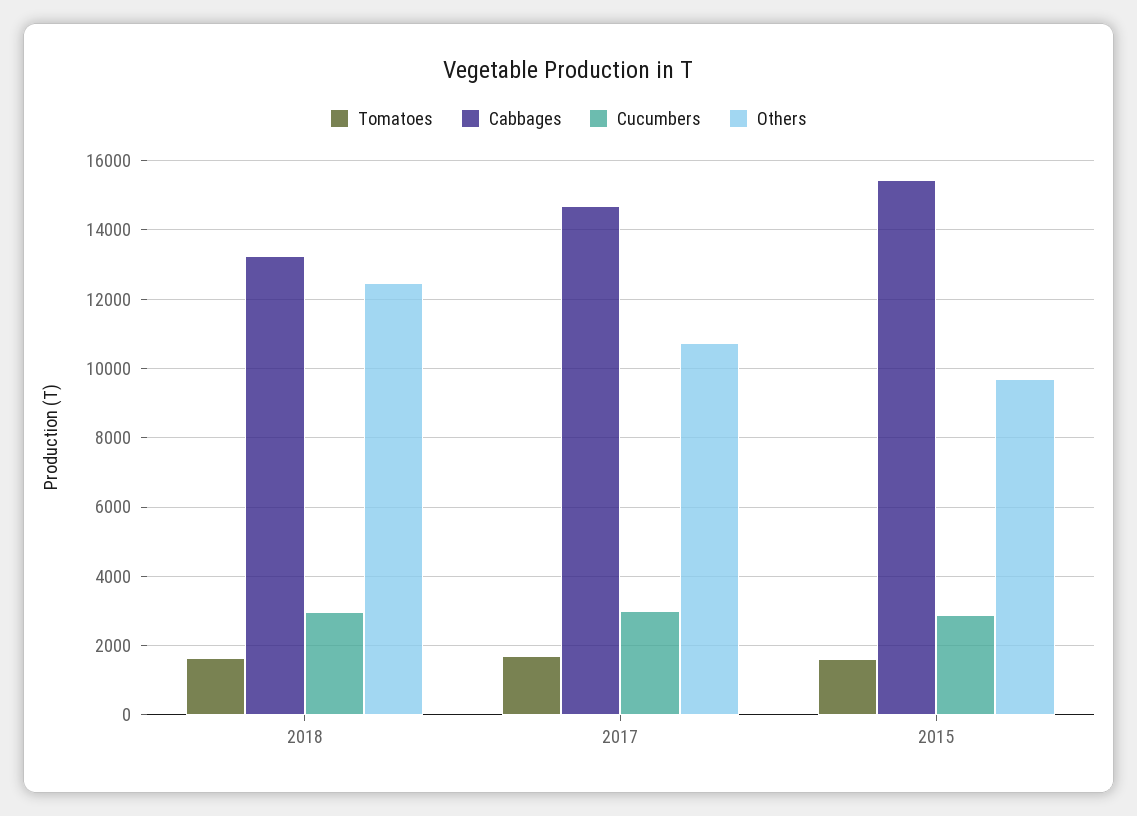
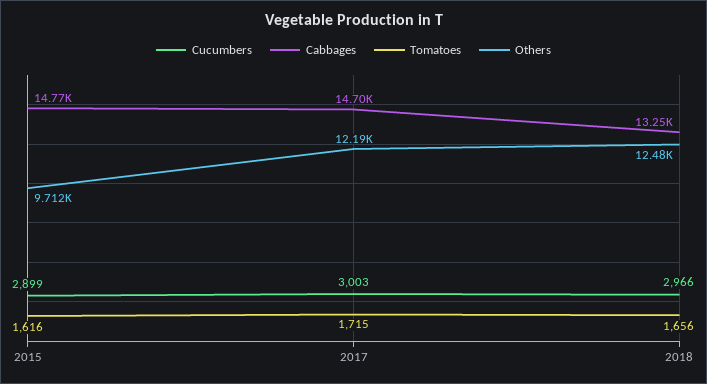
Others, 2017: 10800 -> 12190
Cabbages, 2015: 15400 -> 14770

